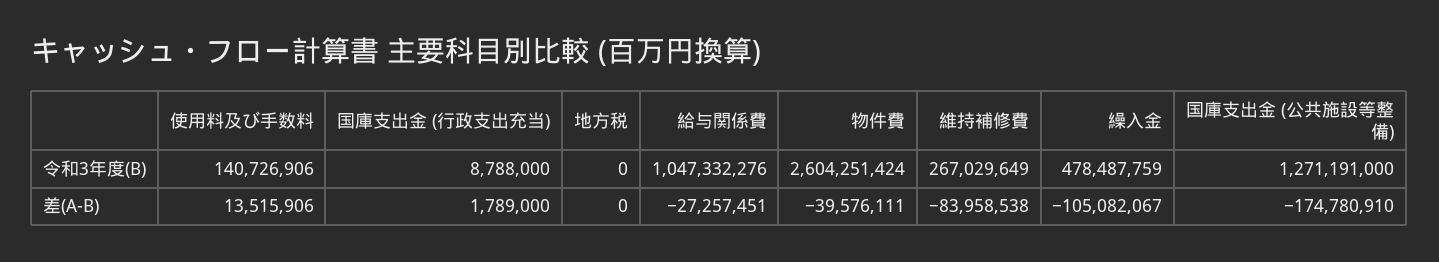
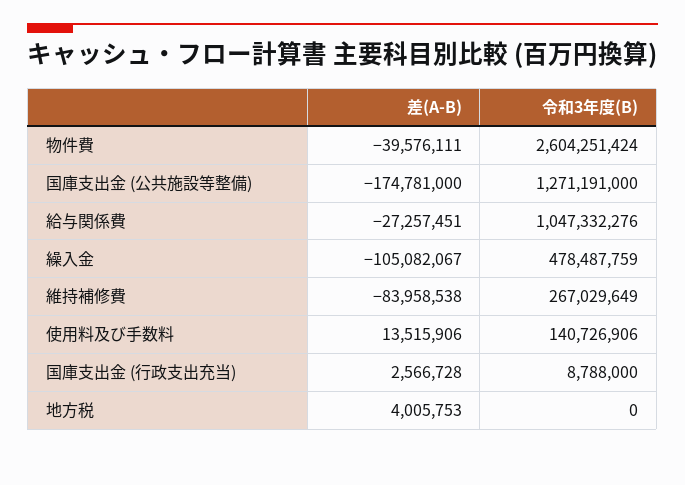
国庫支出金 (行政支出充当), 差(A-B): 1789000 -> 2566728
地方税, 差(A-B): 0 -> 4005753
国庫支出金 (公共施設等整備), 差(A-B): -174780910 -> -174781000

